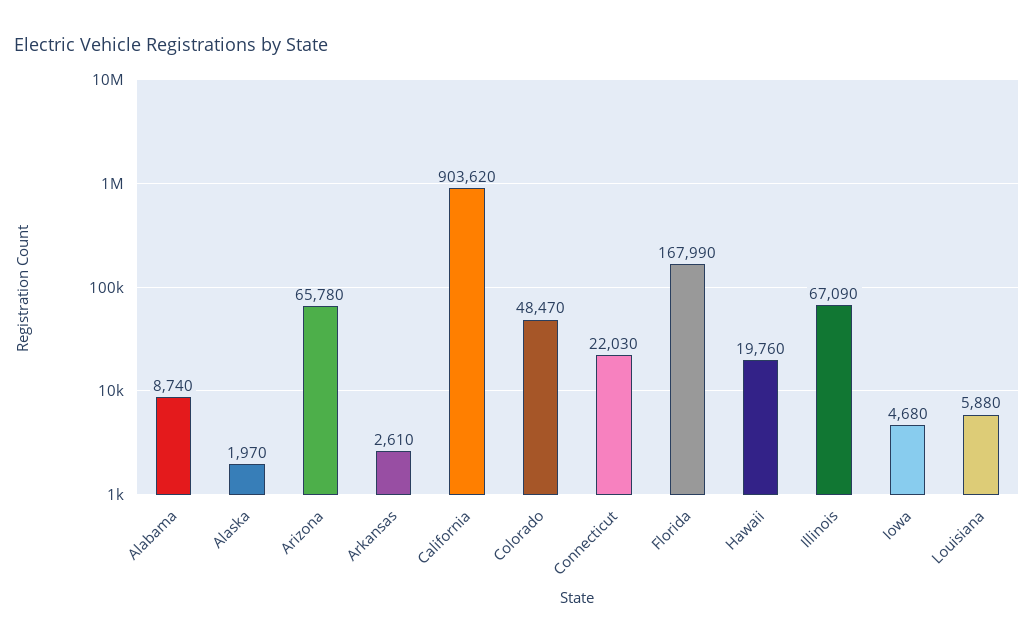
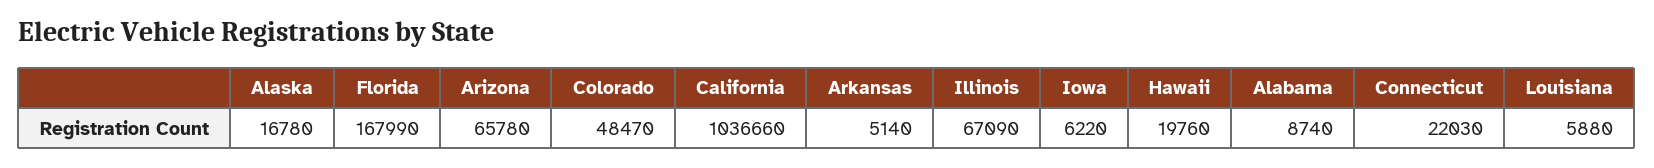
Alaska: 1970 -> 16780
Arkansas: 2610 -> 5140
California: 903620 -> 1036660
Iowa: 4680 -> 6220

